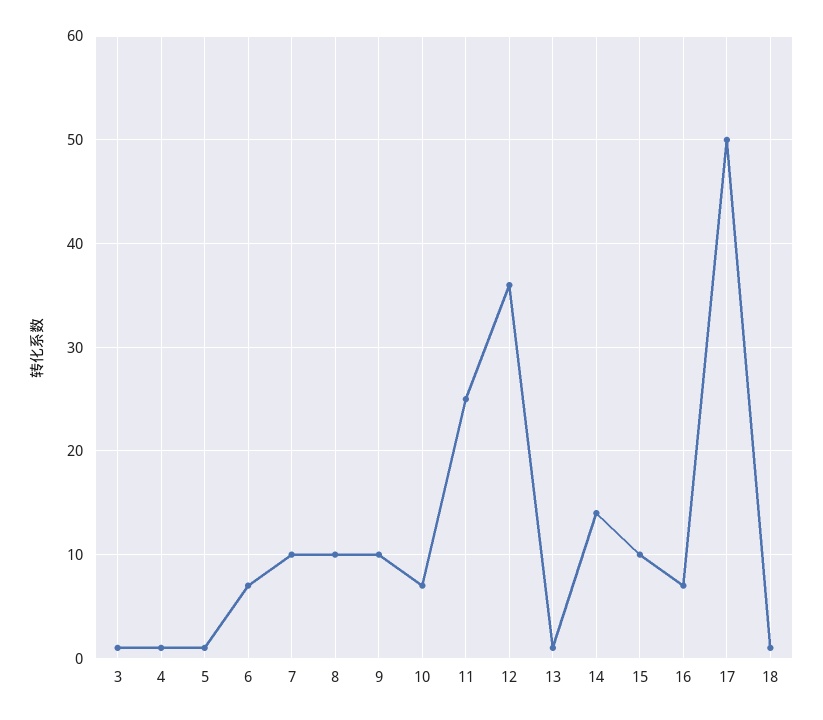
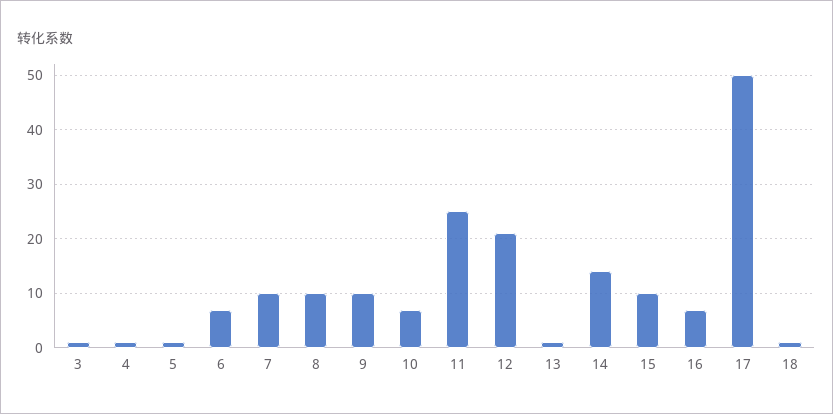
12: 36 -> 20

